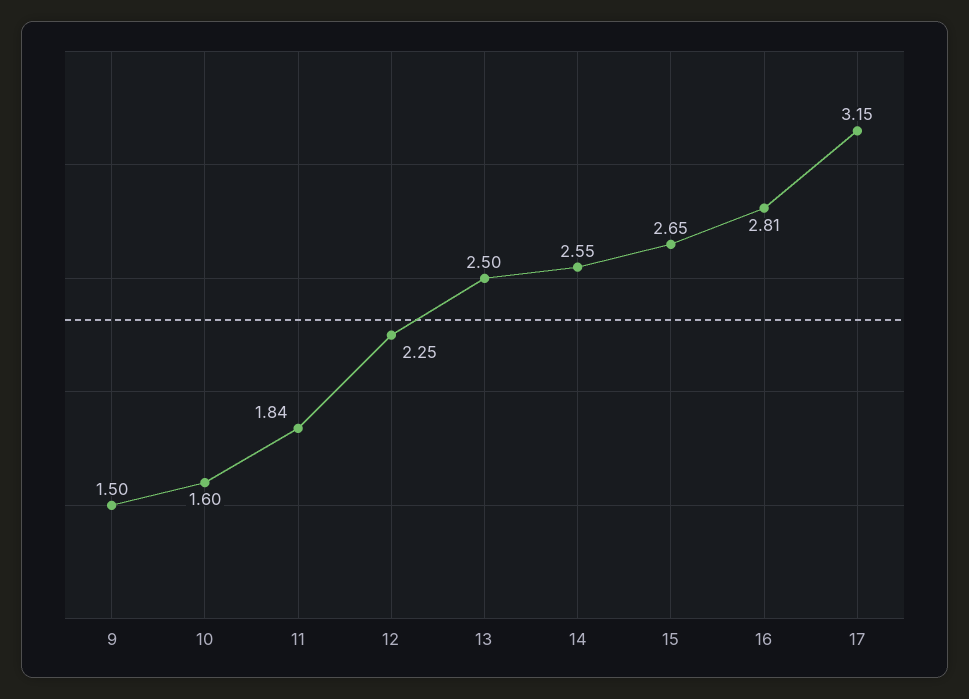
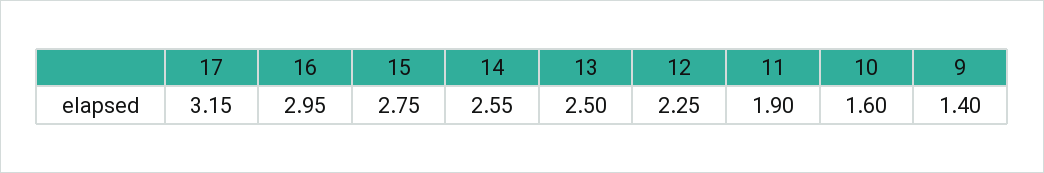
9: 1.5 -> 1.4
11: 1.84 -> 1.9
15: 2.65 -> 2.75
16: 2.81 -> 2.95

